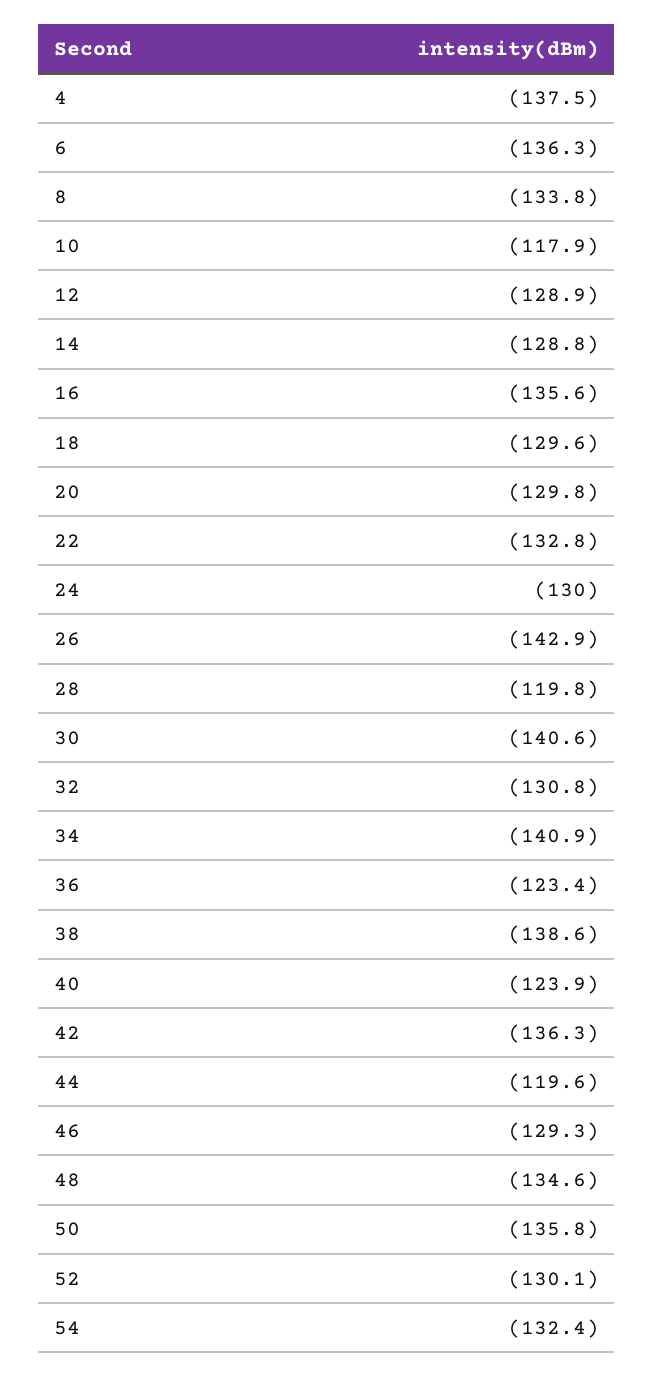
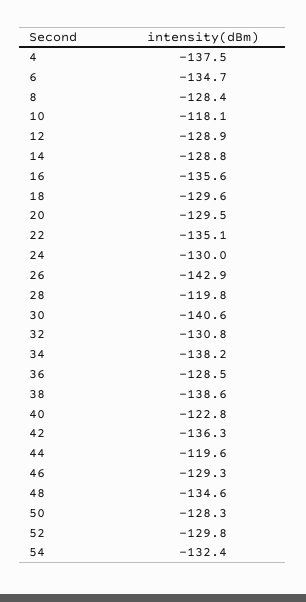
6: -136.3 -> -134.7
8: -133.8 -> -128.4
10: -117.9 -> -118.1
20: -129.8 -> -129.5
22: -132.8 -> -135.1
34: -140.9 -> -138.2
36: -123.4 -> -128.5
40: -123.9 -> -122.8
50: -135.8 -> -128.3
52: -130.1 -> -129.8

